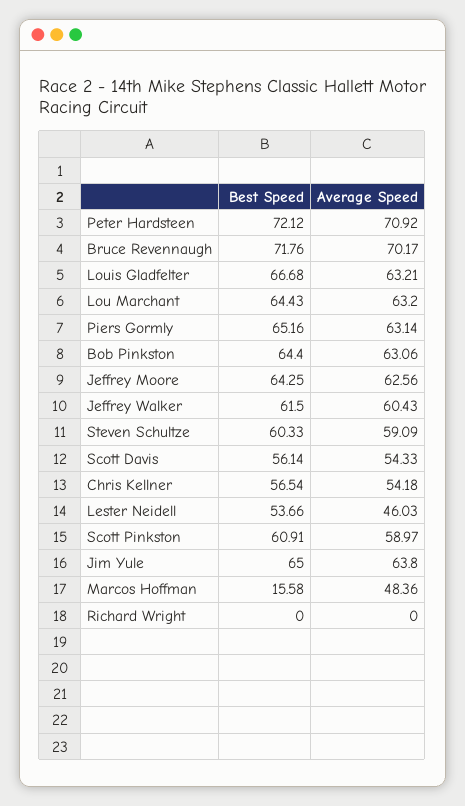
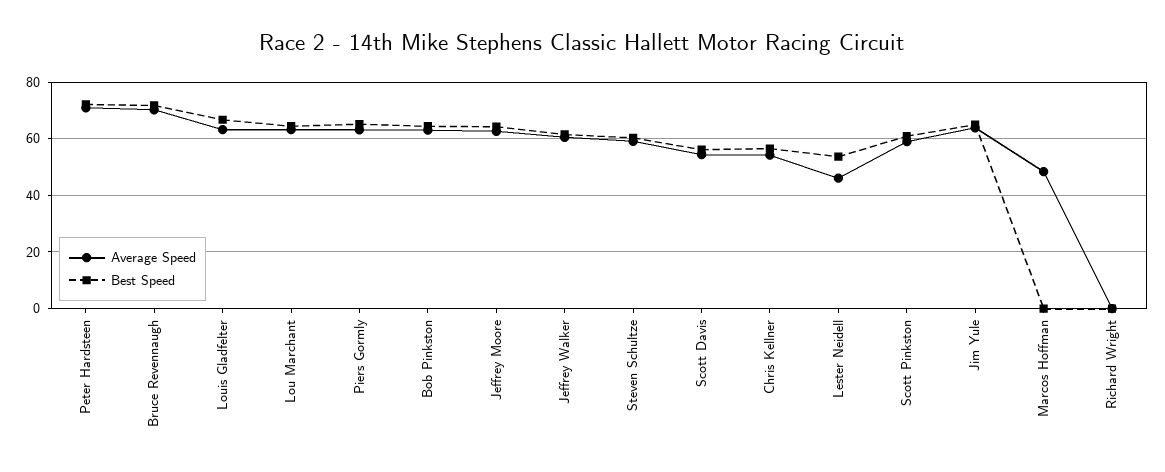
Best Speed, Marcos Hoffman: 15.58 -> 0

